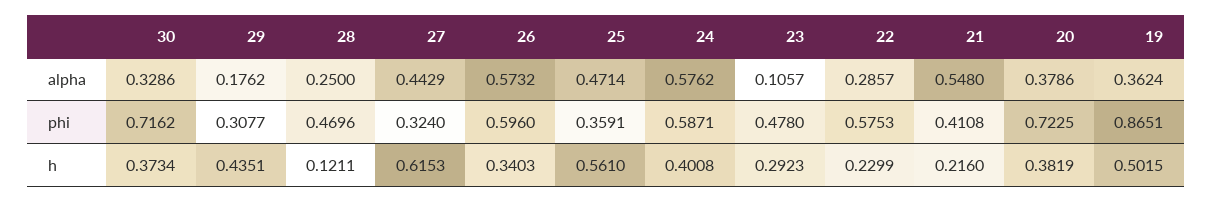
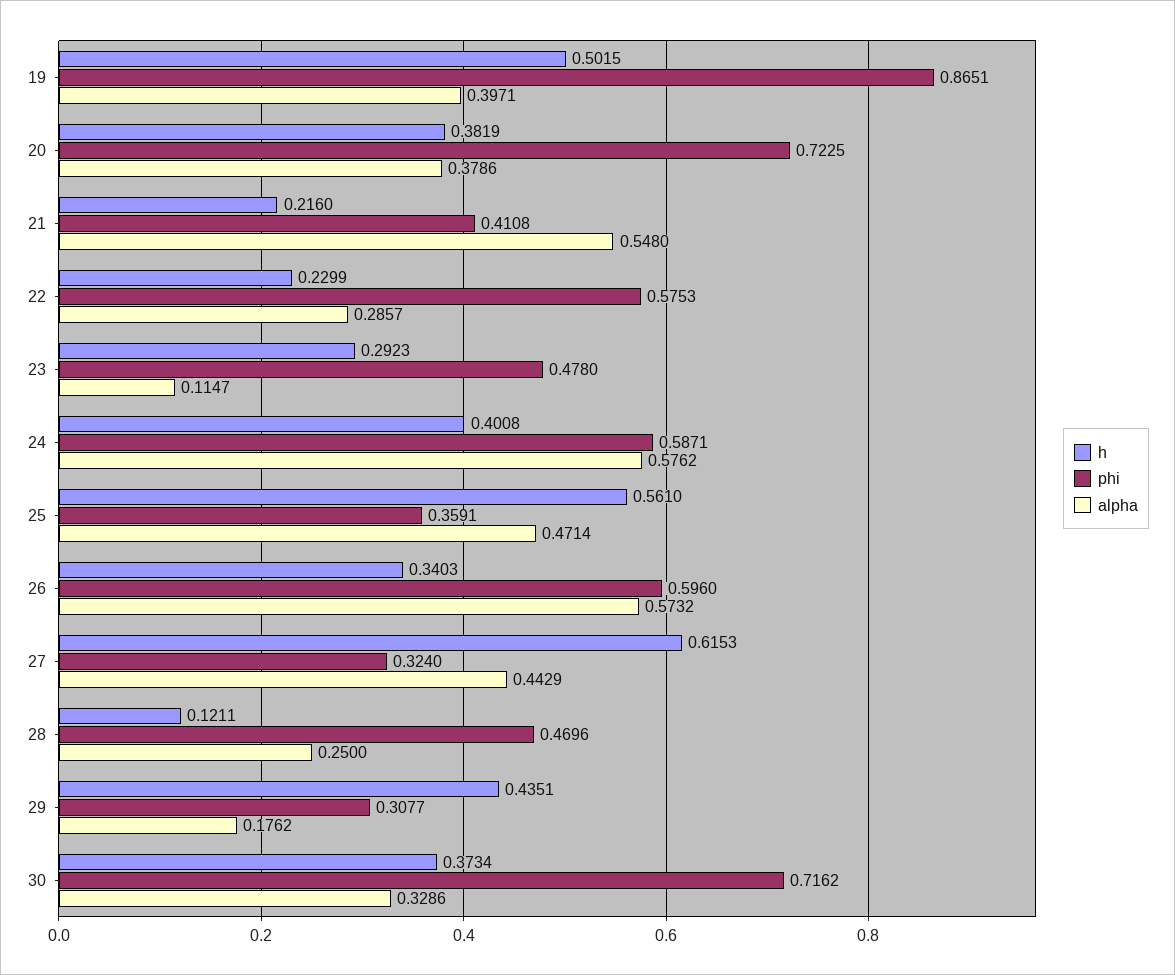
alpha, 23: 0.1057 -> 0.1147
alpha, 19: 0.3624 -> 0.3971

